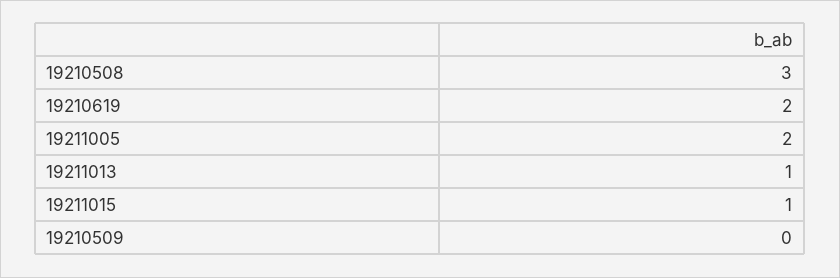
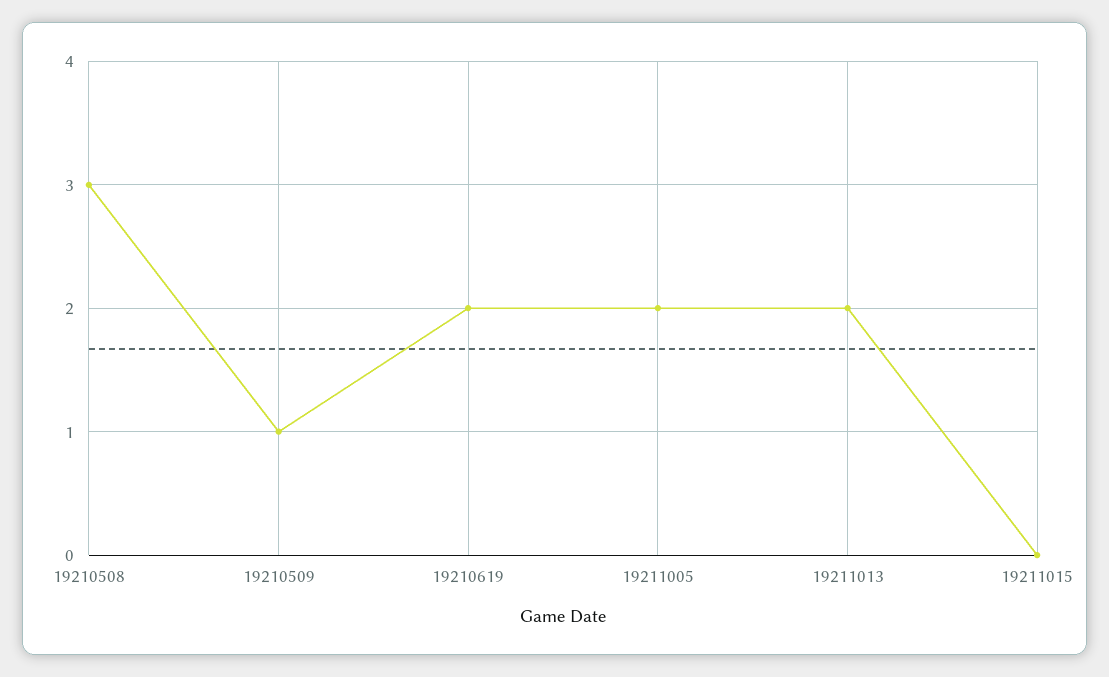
19211013: 1 -> 2
19211015: 1 -> 0
19210509: 0 -> 1

